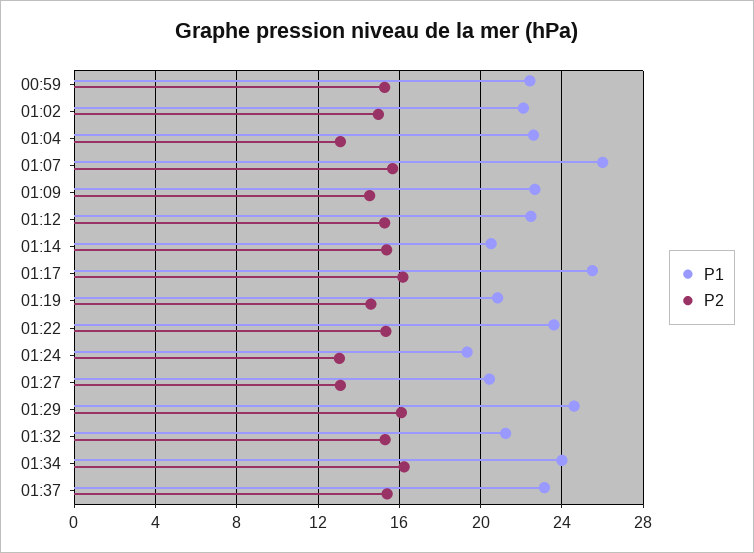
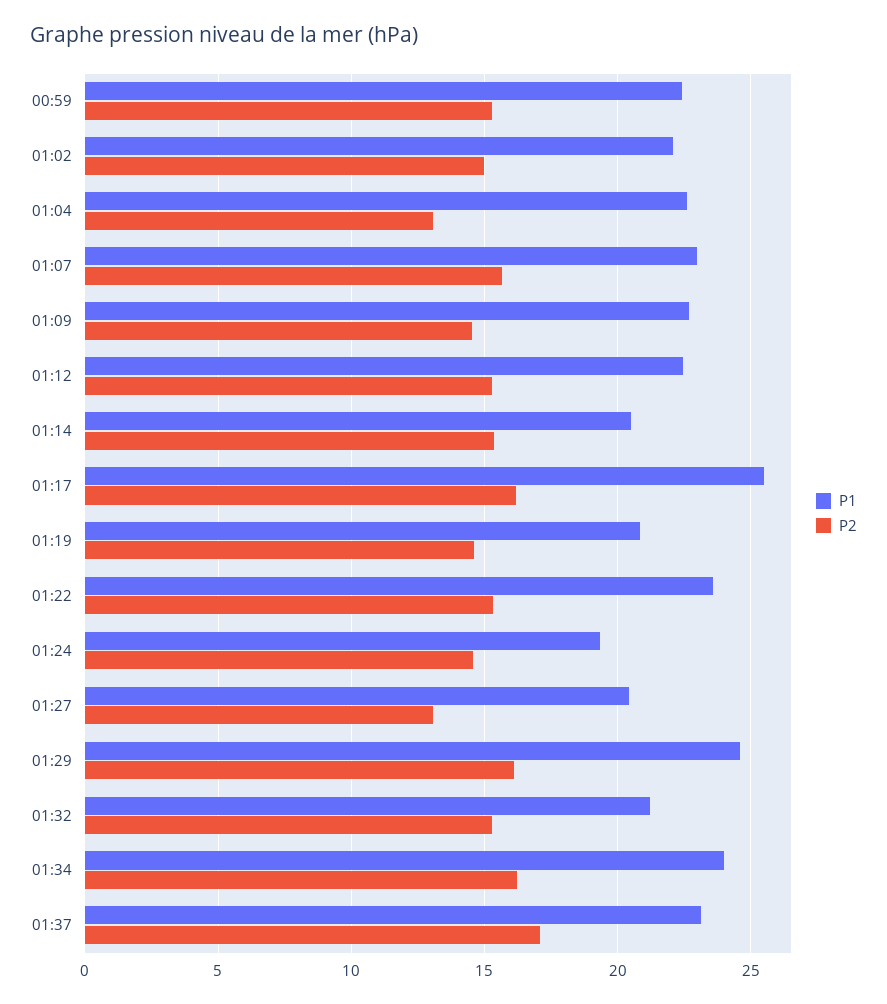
P1, 01:07: 26 -> 23
P2, 01:24: 13 -> 14.5
P2, 01:37: 15.5 -> 17

